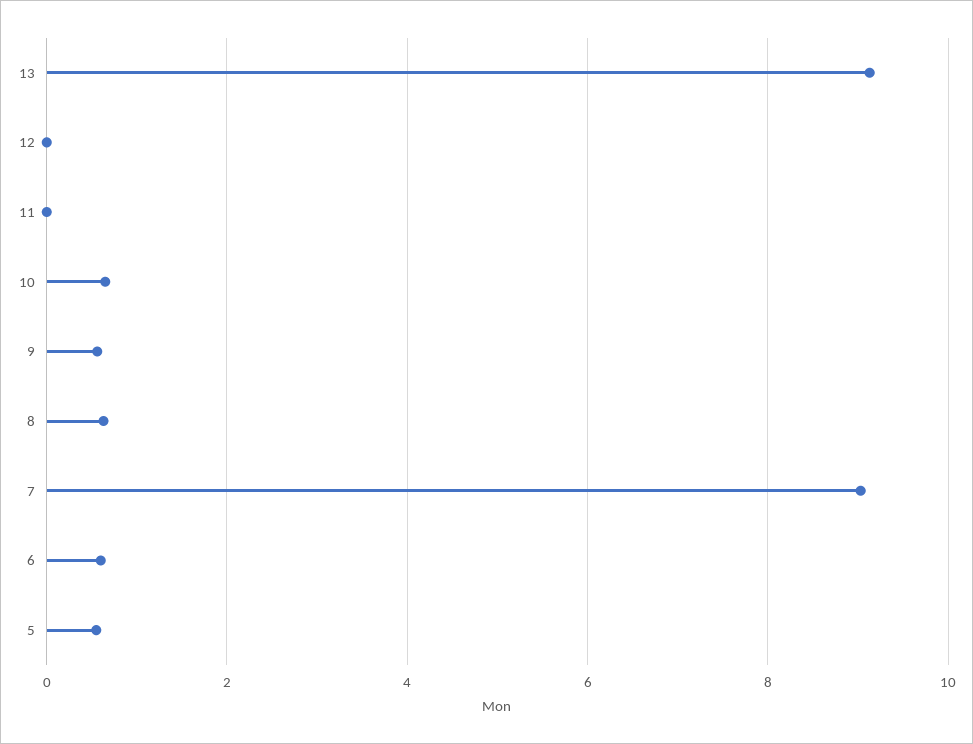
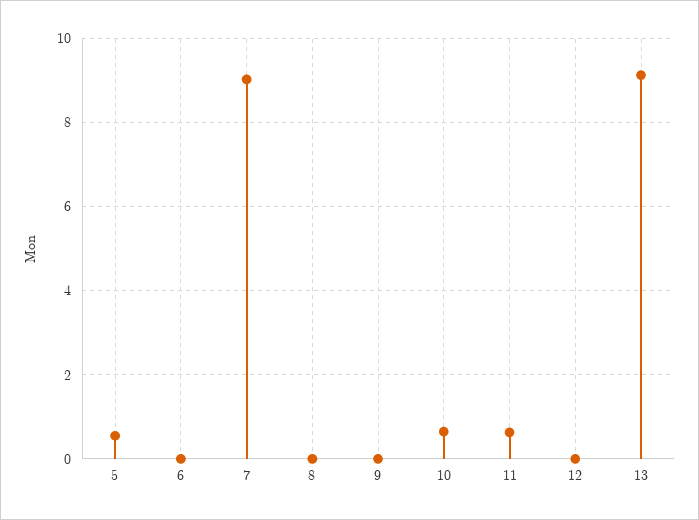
11: 0 -> 0.6
9: 0.6 -> 0
8: 0.6 -> 0
6: 0.6 -> 0

